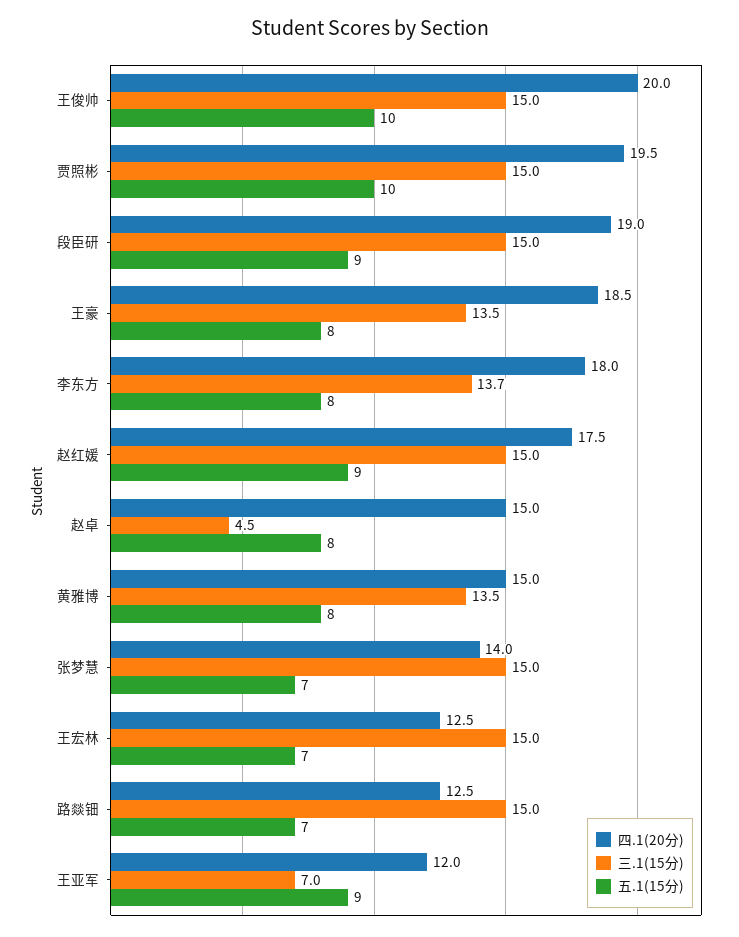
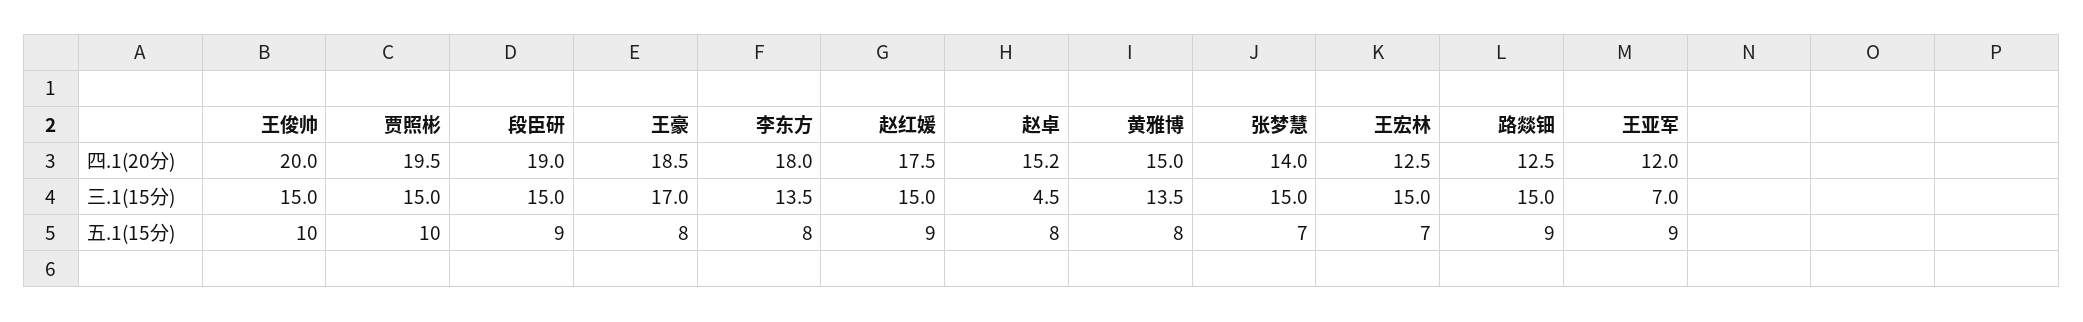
三.1(15分), 王豪: 13.5 -> 17
三.1(15分), 李东方: 13.7 -> 13.5
四.1(20分), 赵卓: 15 -> 15.2
五.1(15分), 路燚钿: 7 -> 9

